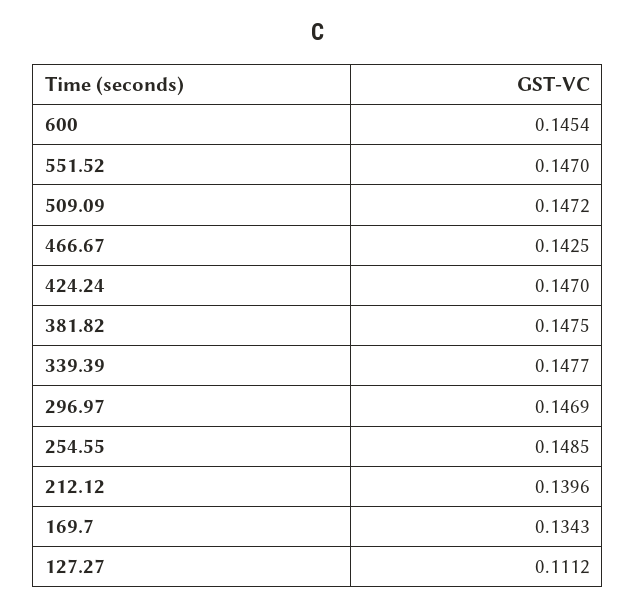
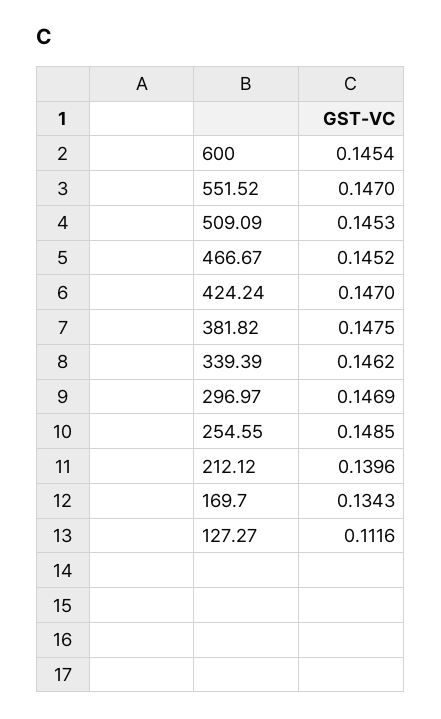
509.09: 0.1472 -> 0.1453
466.67: 0.1425 -> 0.1452
339.39: 0.1477 -> 0.1462
127.27: 0.1112 -> 0.1116

